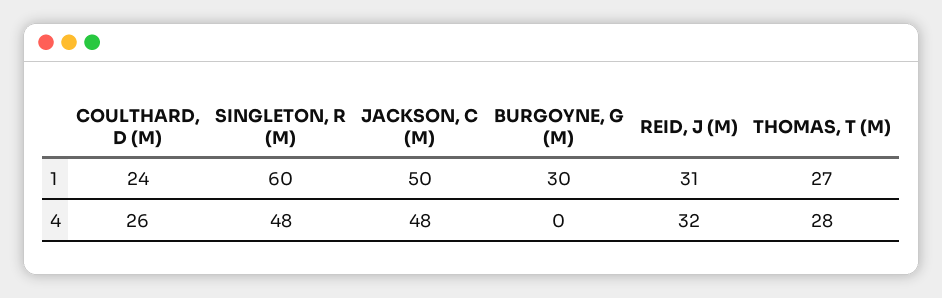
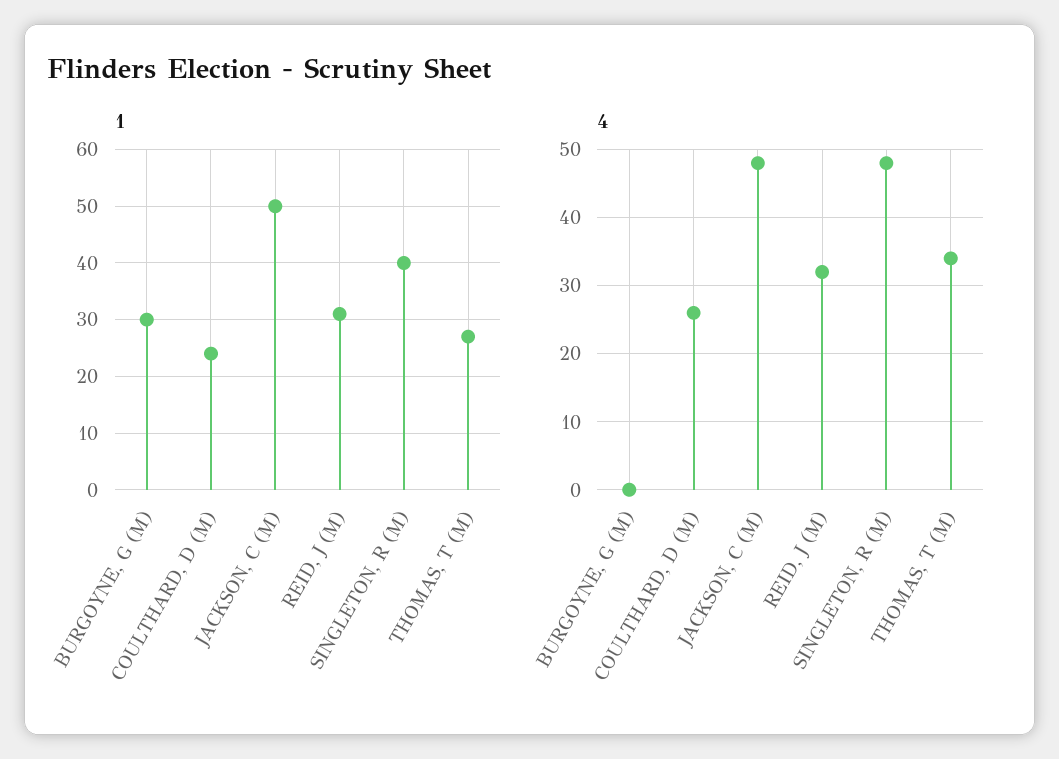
1, SINGLETON, R (M): 60 -> 40
4, THOMAS, T (M): 28 -> 34

